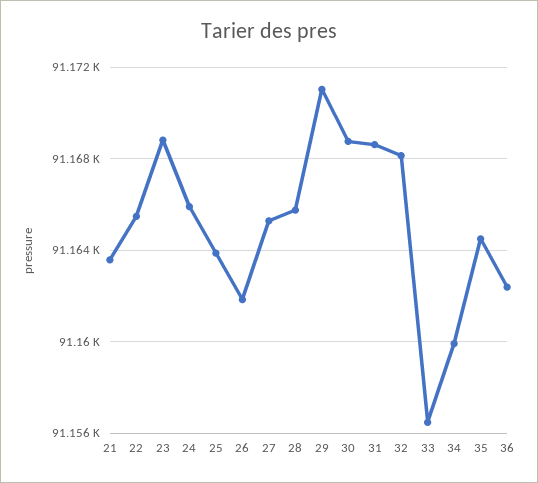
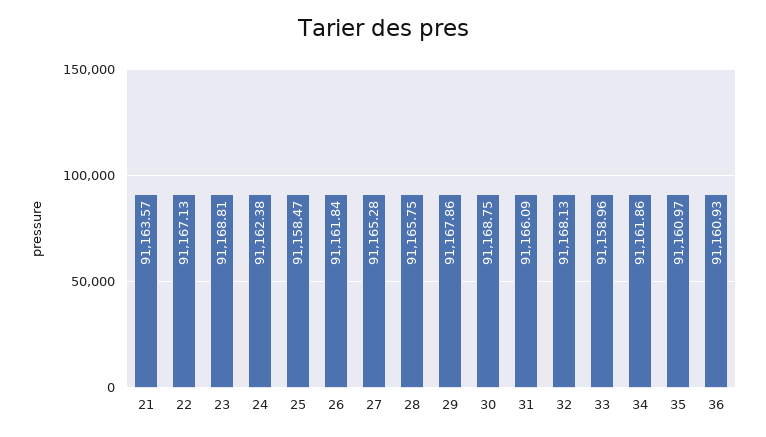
22: 91165.5 -> 91167.13
24: 91166 -> 91162.38
25: 91164 -> 91158.47
29: 91171 -> 91167.86
31: 91168.5 -> 91166.09
33: 91156.5 -> 91158.96
34: 91160 -> 91161.86
35: 91164.5 -> 91160.97
36: 91162.5 -> 91160.93

